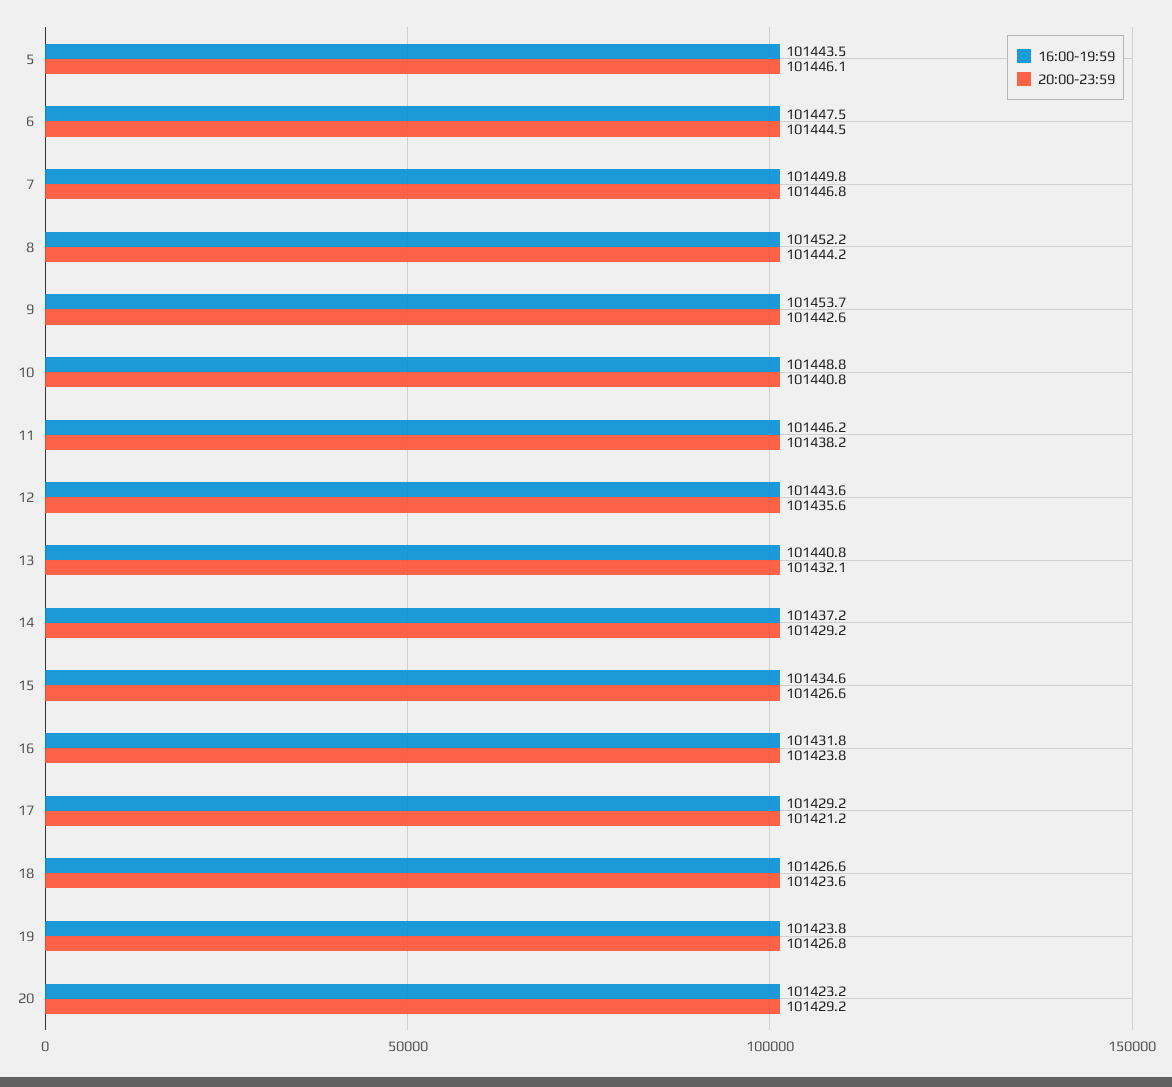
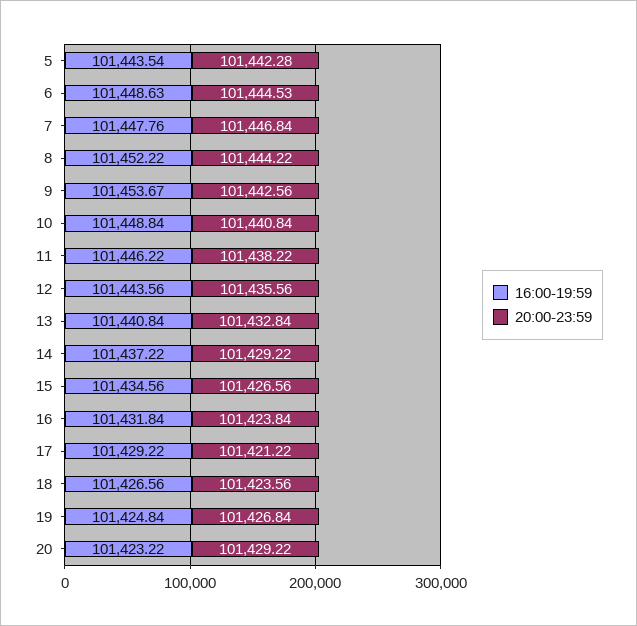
20:00-23:59, 5: 101446.1 -> 101442.28
16:00-19:59, 6: 101447.5 -> 101448.63
16:00-19:59, 7: 101449.8 -> 101447.76
20:00-23:59, 13: 101432.1 -> 101432.84
16:00-19:59, 19: 101423.8 -> 101424.84

